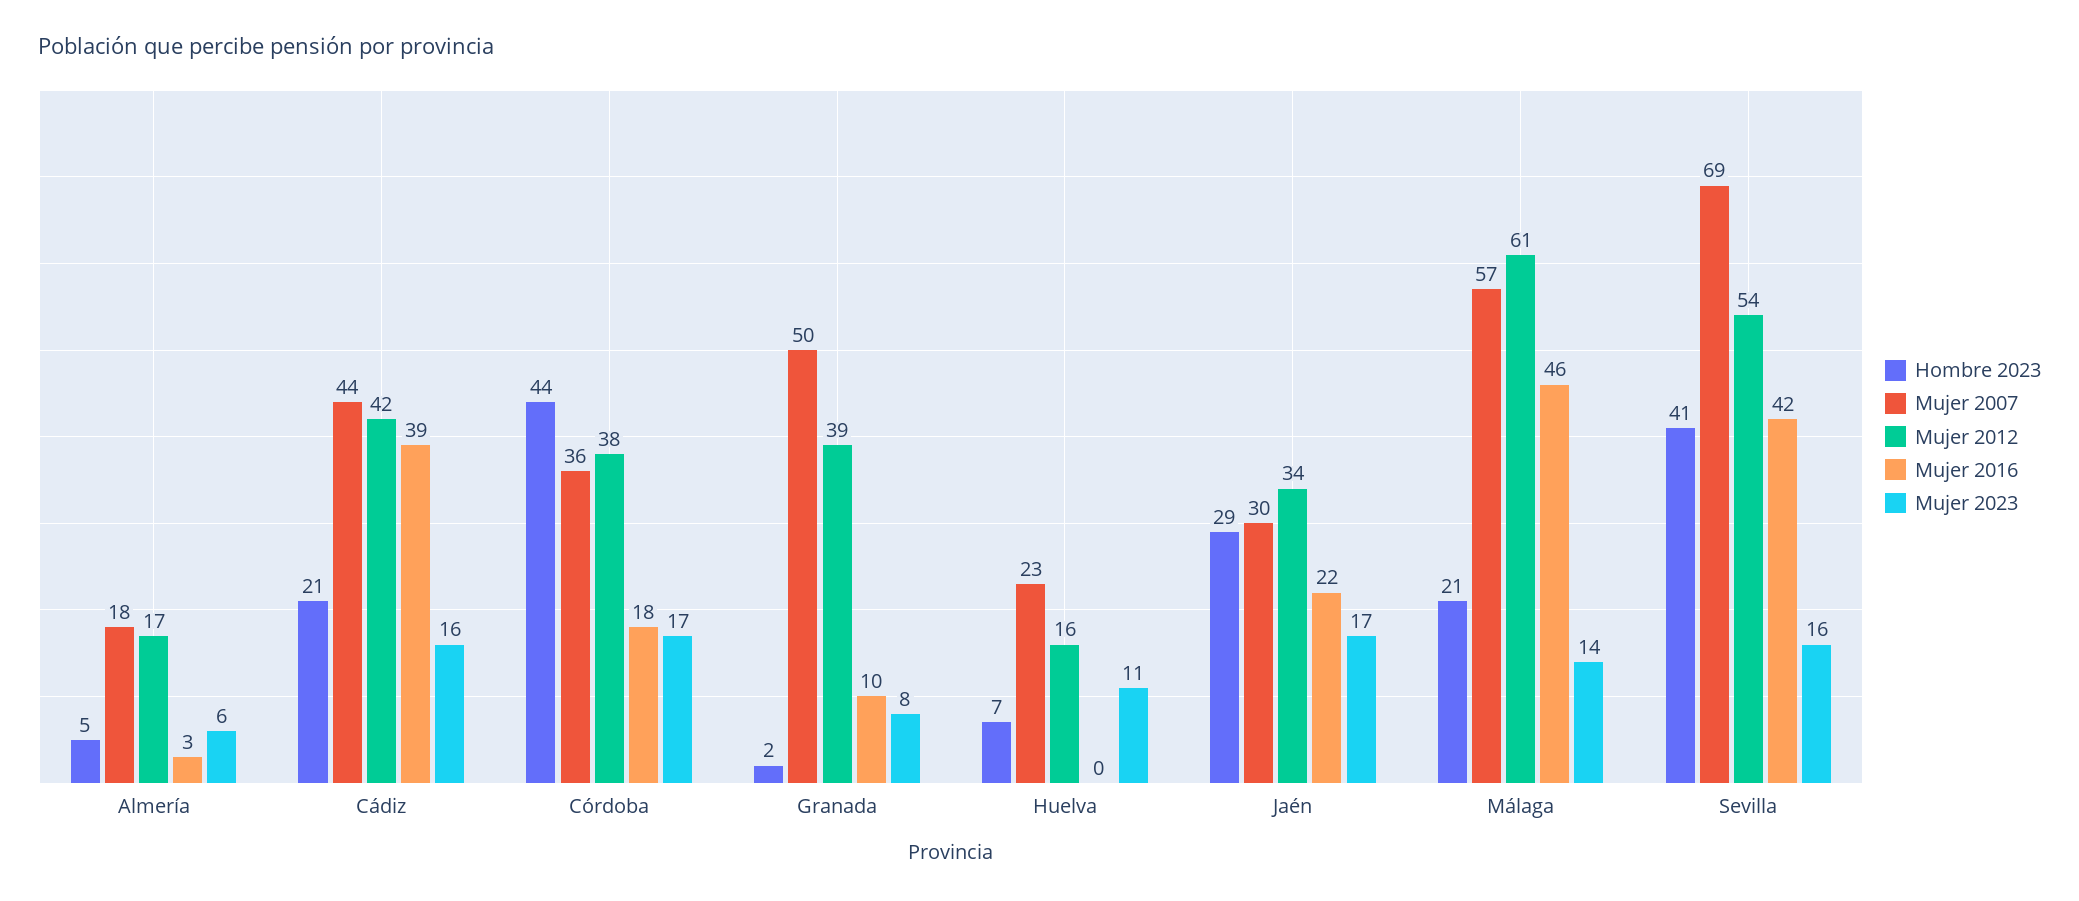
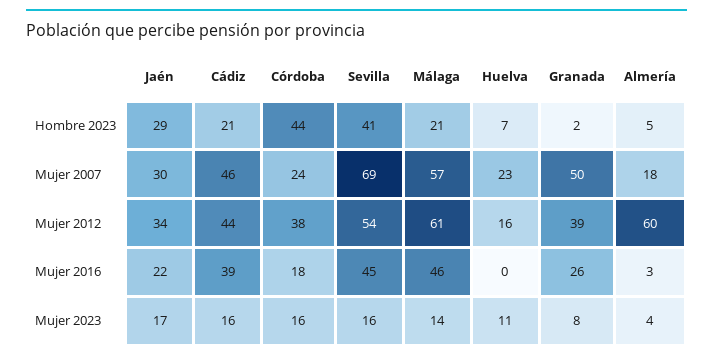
Mujer 2012, Almería: 17 -> 60
Mujer 2023, Almería: 6 -> 4
Mujer 2007, Cádiz: 44 -> 46
Mujer 2012, Cádiz: 42 -> 44
Mujer 2007, Córdoba: 36 -> 24
Mujer 2023, Córdoba: 17 -> 16
Mujer 2016, Granada: 10 -> 26
Mujer 2016, Sevilla: 42 -> 45

